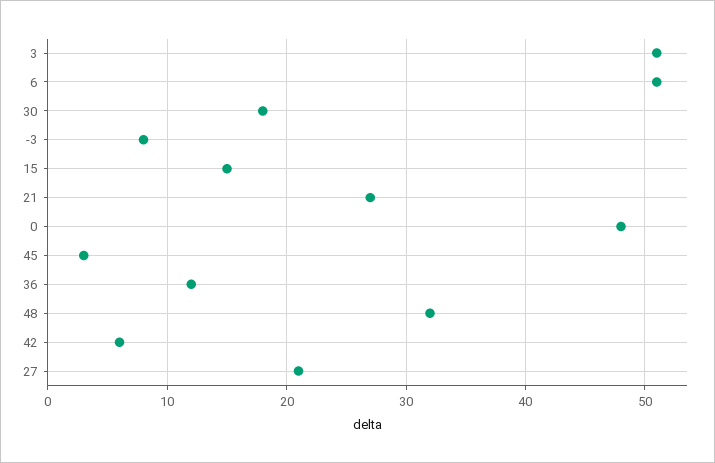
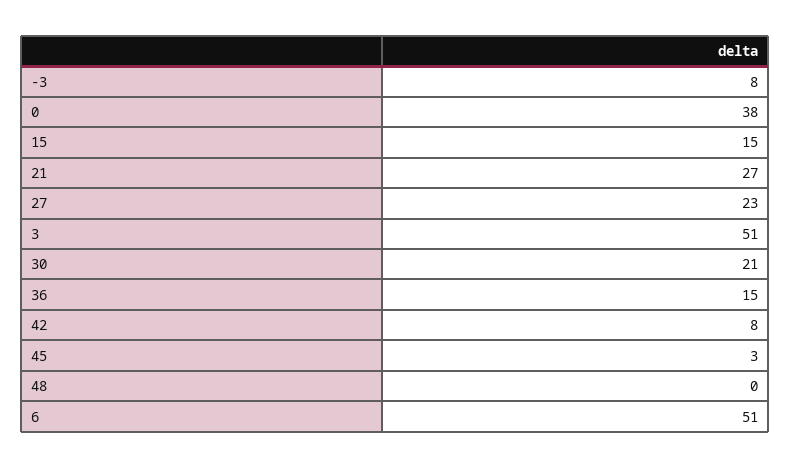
30: 18 -> 21
0: 48 -> 38
36: 12 -> 15
48: 32 -> 0
42: 6 -> 8
27: 21 -> 23

